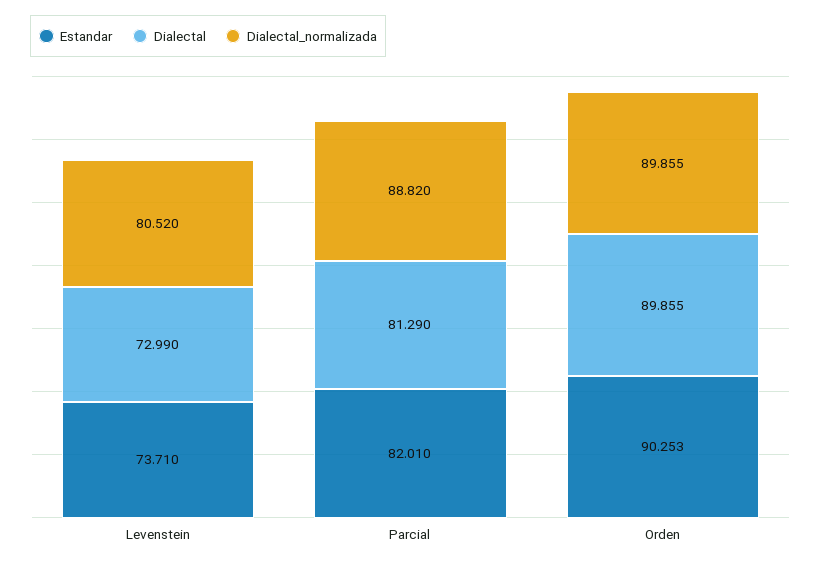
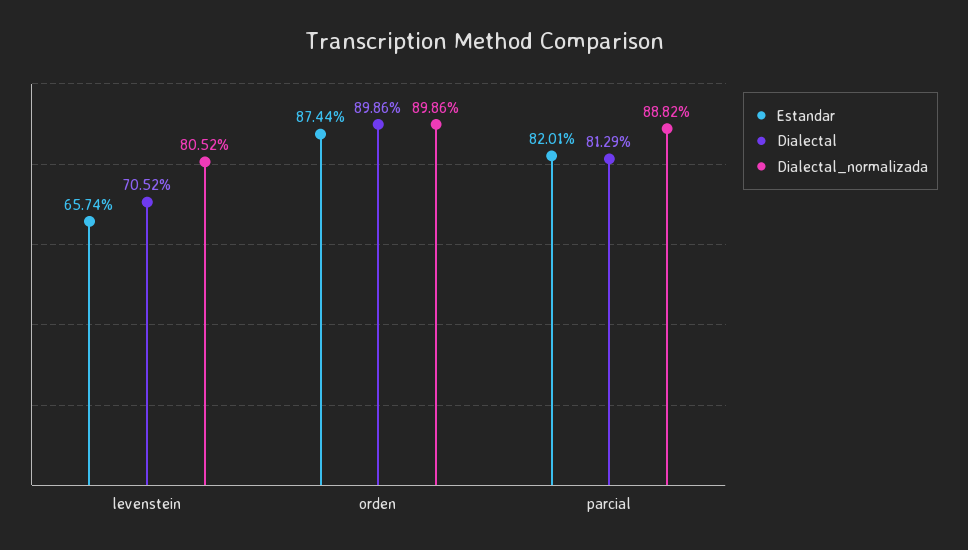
Estandar, Levenstein: 73.71 -> 65.74
Dialectal, Levenstein: 72.99 -> 70.52
Estandar, Orden: 90.253 -> 87.44

